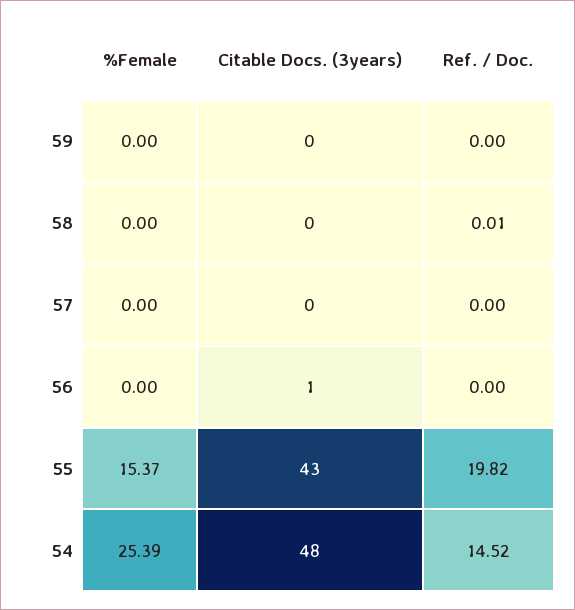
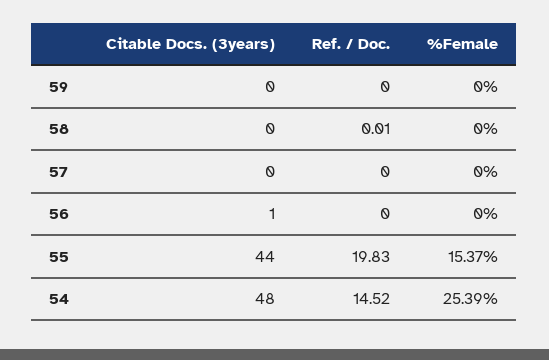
Citable Docs. (3years), 55: 43 -> 44
Ref. / Doc., 55: 19.82 -> 19.83

